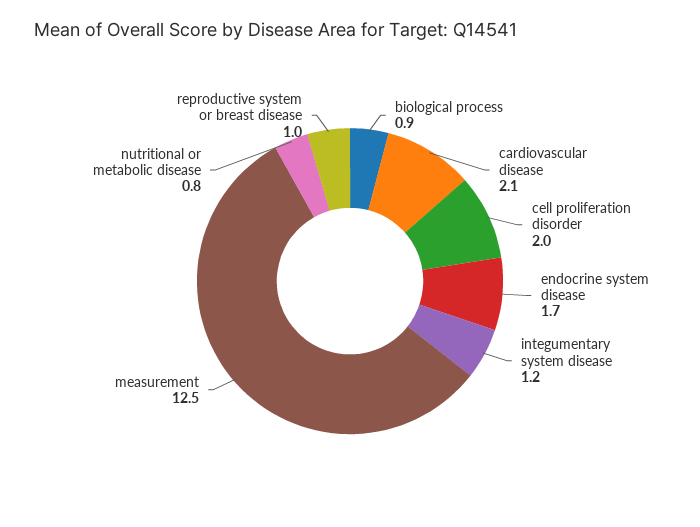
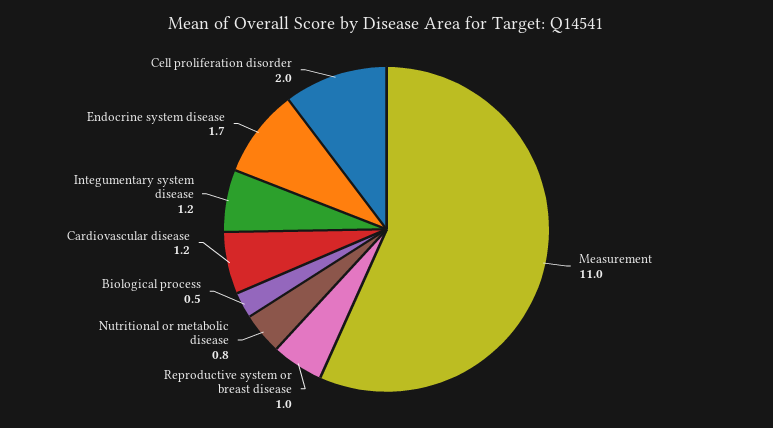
biological process: 0.9 -> 0.5
cardiovascular disease: 2.1 -> 1.2
measurement: 12.5 -> 11

